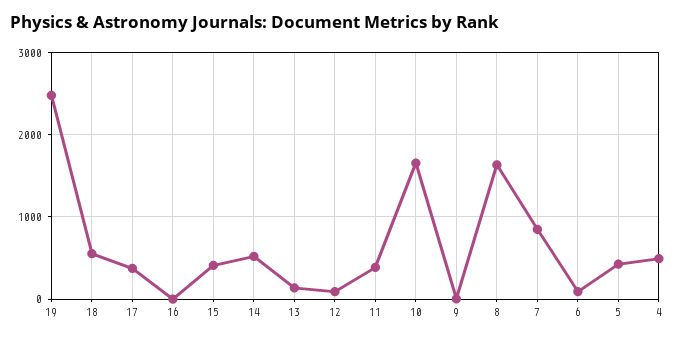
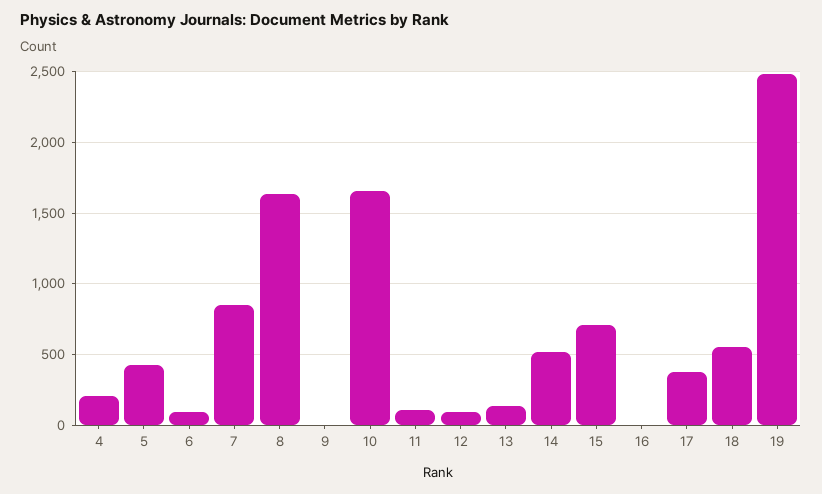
15: 400 -> 700
11: 400 -> 100
4: 500 -> 200

